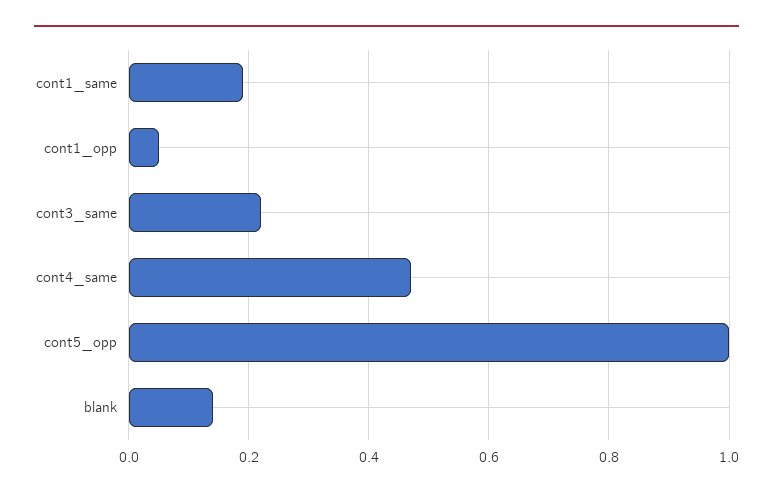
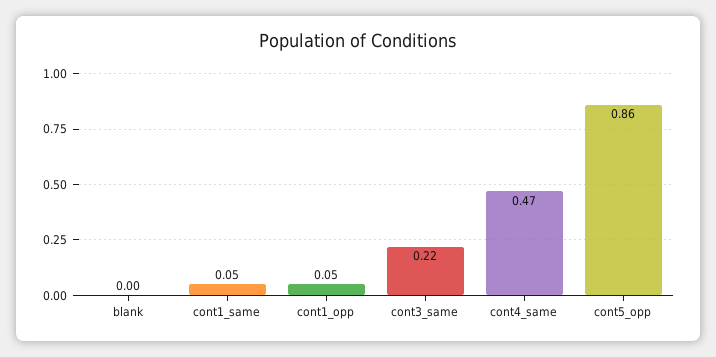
cont1_same: 0.2 -> 0.05
cont5_opp: 1 -> 0.86
blank: 0.15 -> 0

